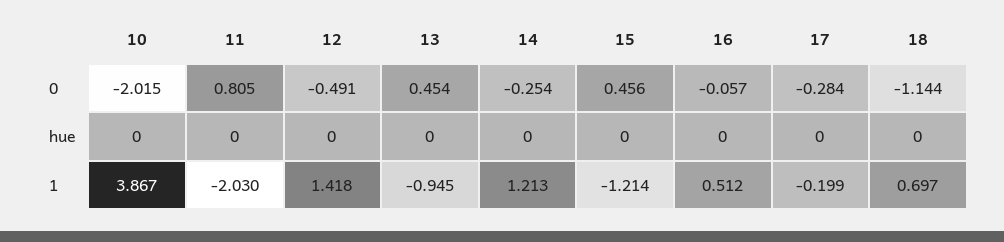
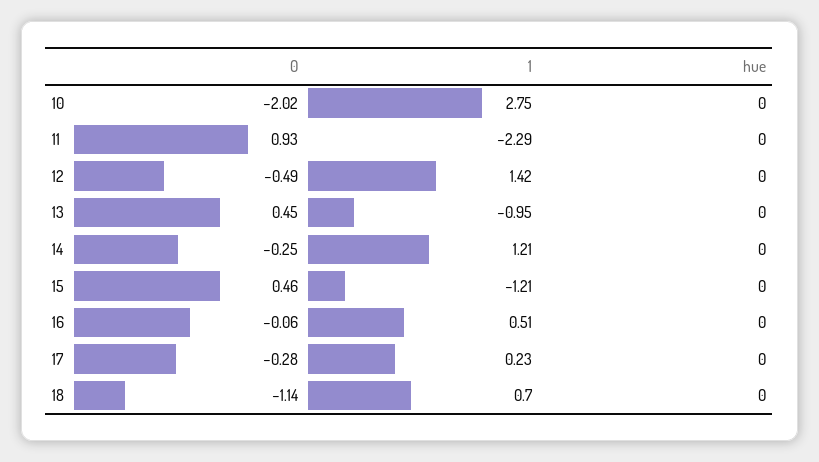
11, 0: 0.805 -> 0.93
10, 1: 3.867 -> 2.75
11, 1: -2.03 -> -2.29
17, 1: -0.199 -> 0.23

